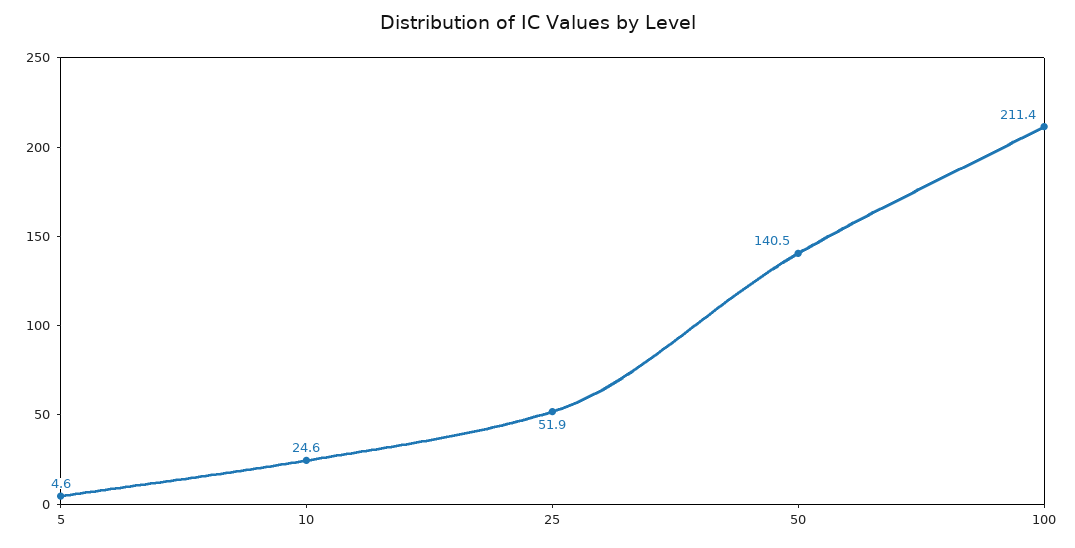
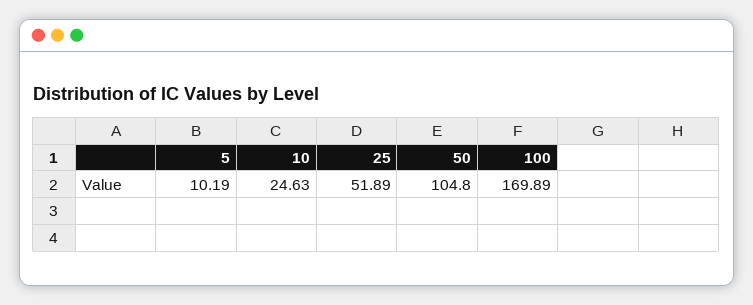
5: 4.6 -> 10.19
50: 140.5 -> 104.8
100: 211.4 -> 169.89

